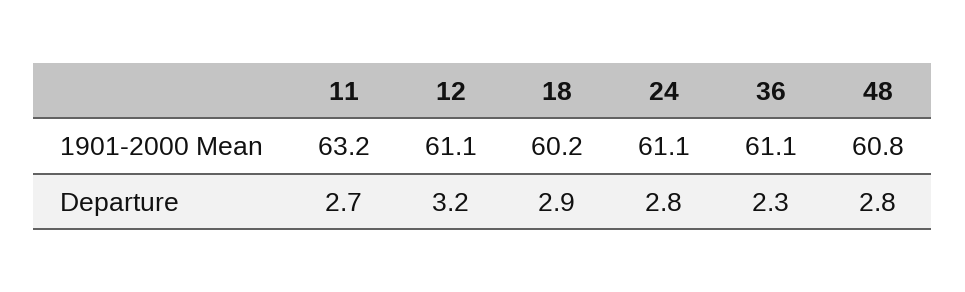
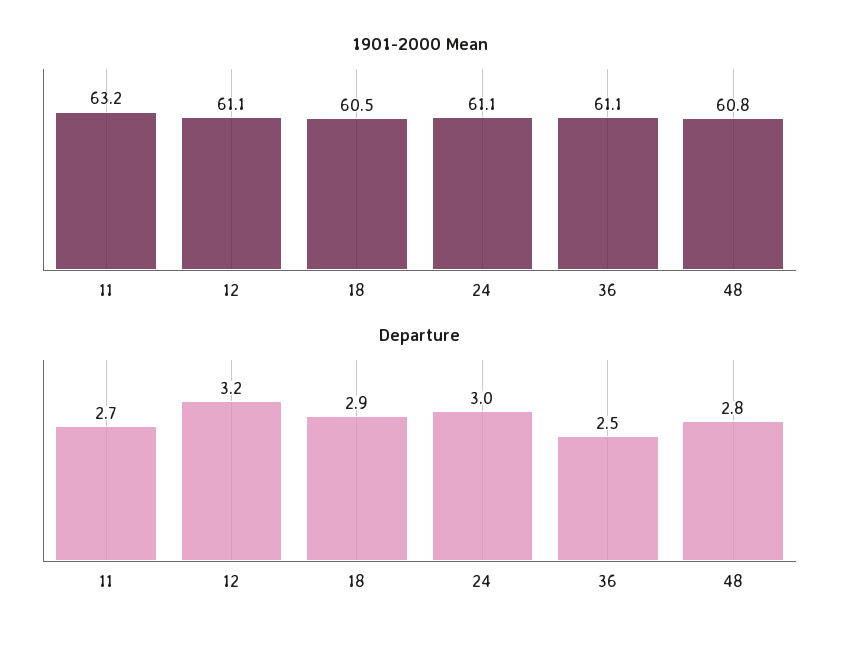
1901-2000 Mean, 18: 60.2 -> 60.5
Departure, 24: 2.8 -> 3
Departure, 36: 2.3 -> 2.5

